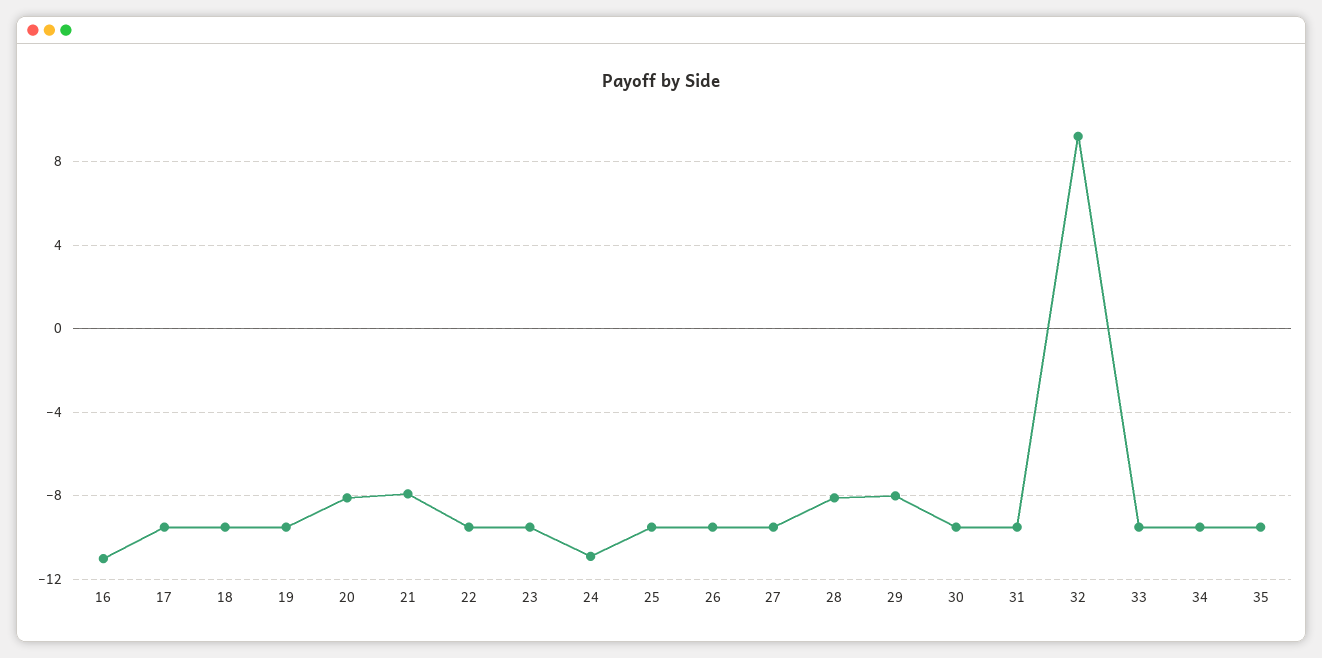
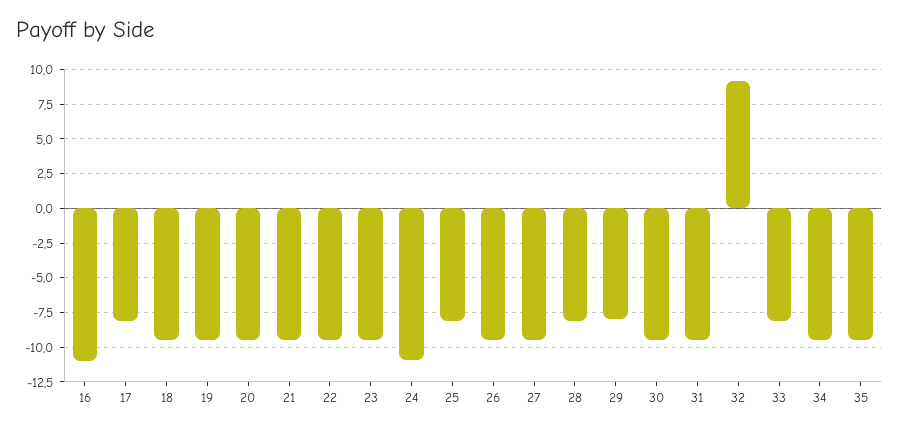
17: -9.5 -> -8
20: -8 -> -9.5
21: -8 -> -9.5
25: -9.5 -> -8
33: -9.5 -> -8

